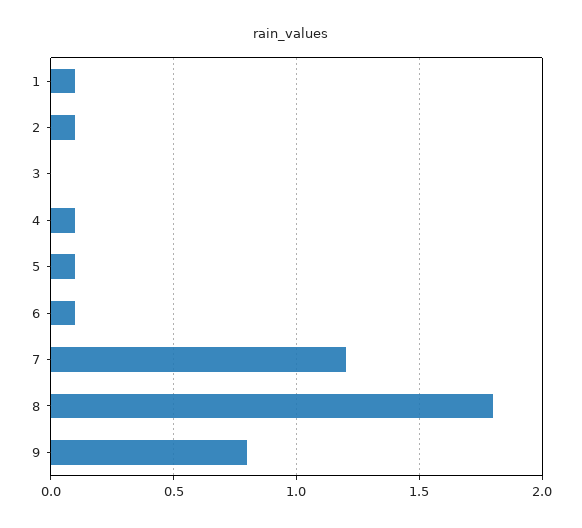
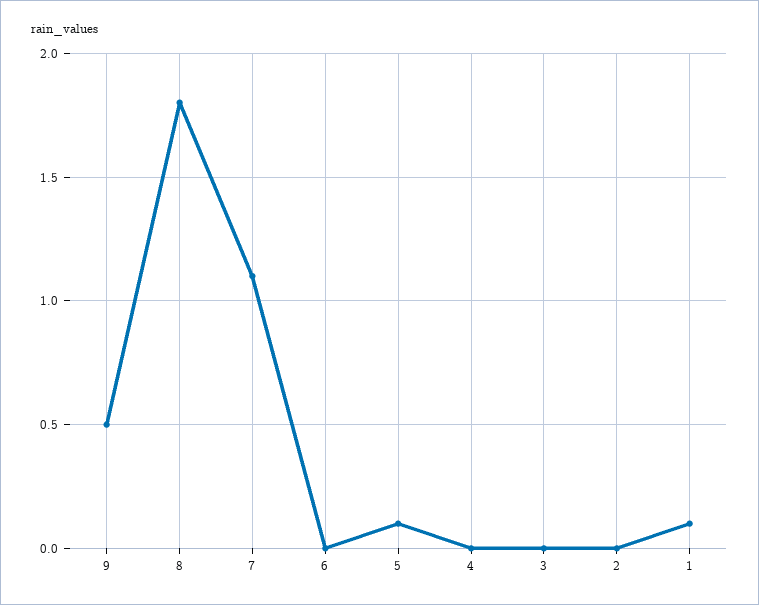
2: 0.1 -> 0
4: 0.1 -> 0
6: 0.1 -> 0
7: 1.2 -> 1.1
9: 0.8 -> 0.5

